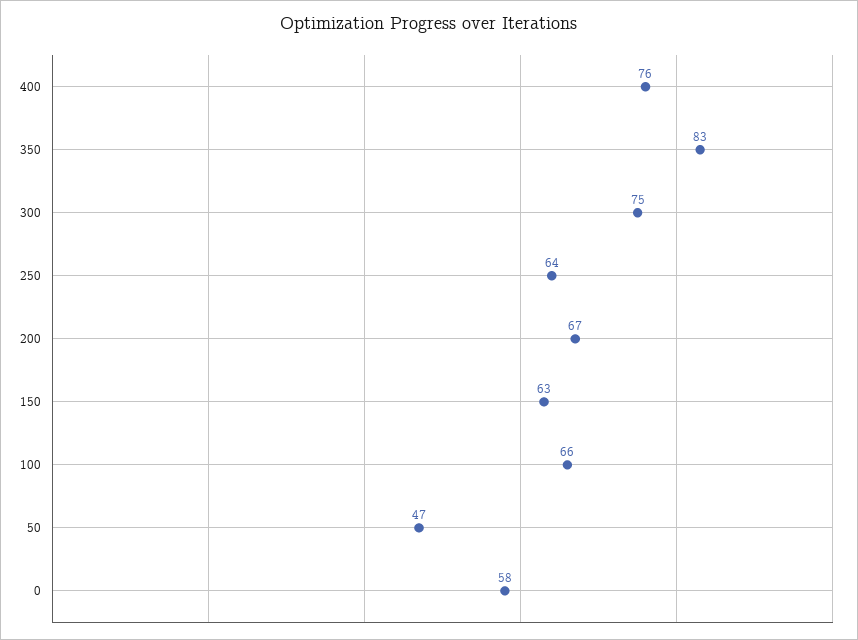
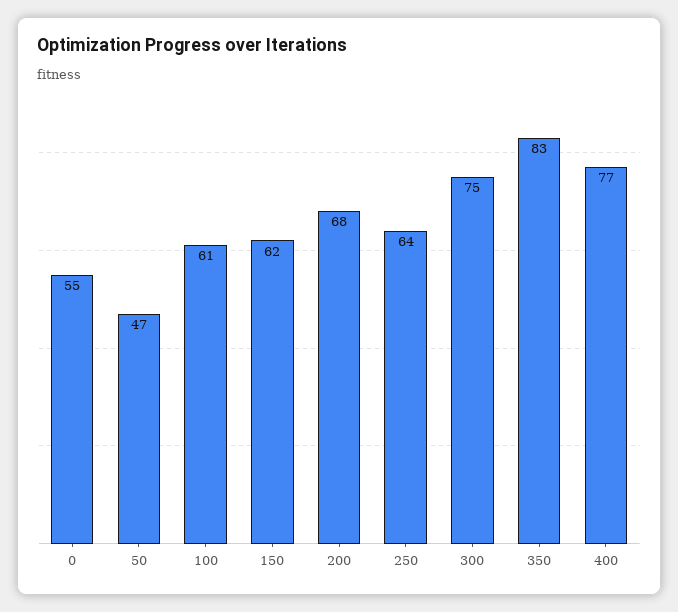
400: 76 -> 77
200: 67 -> 68
150: 63 -> 62
100: 66 -> 61
0: 58 -> 55

